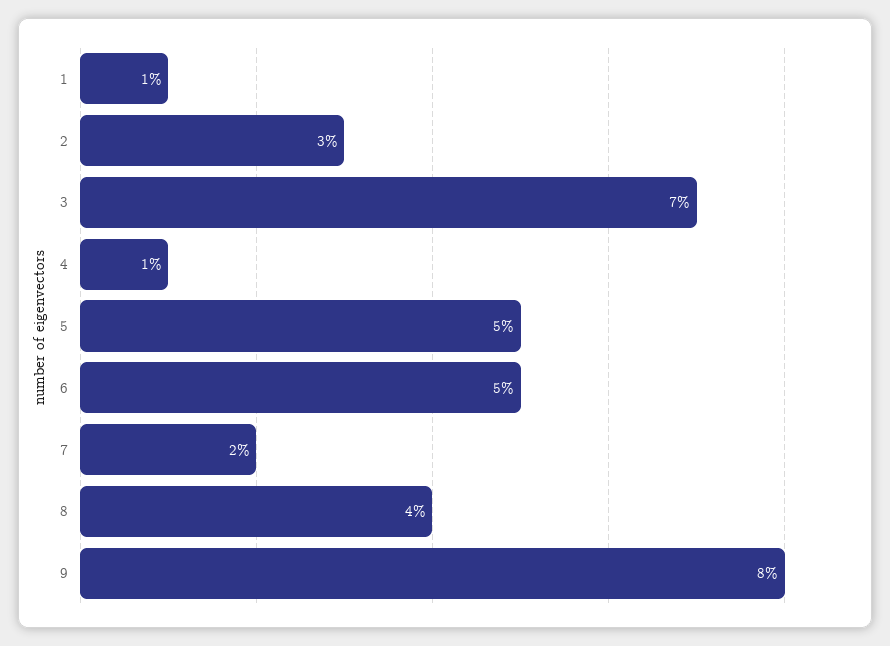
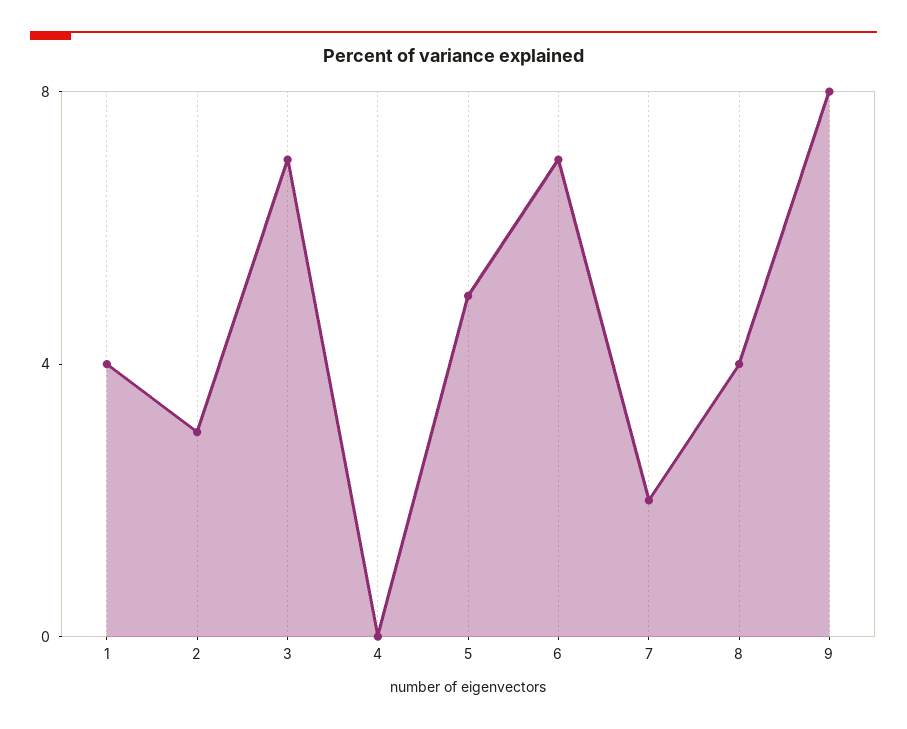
1: 1 -> 4
4: 1 -> 0
6: 5 -> 7

